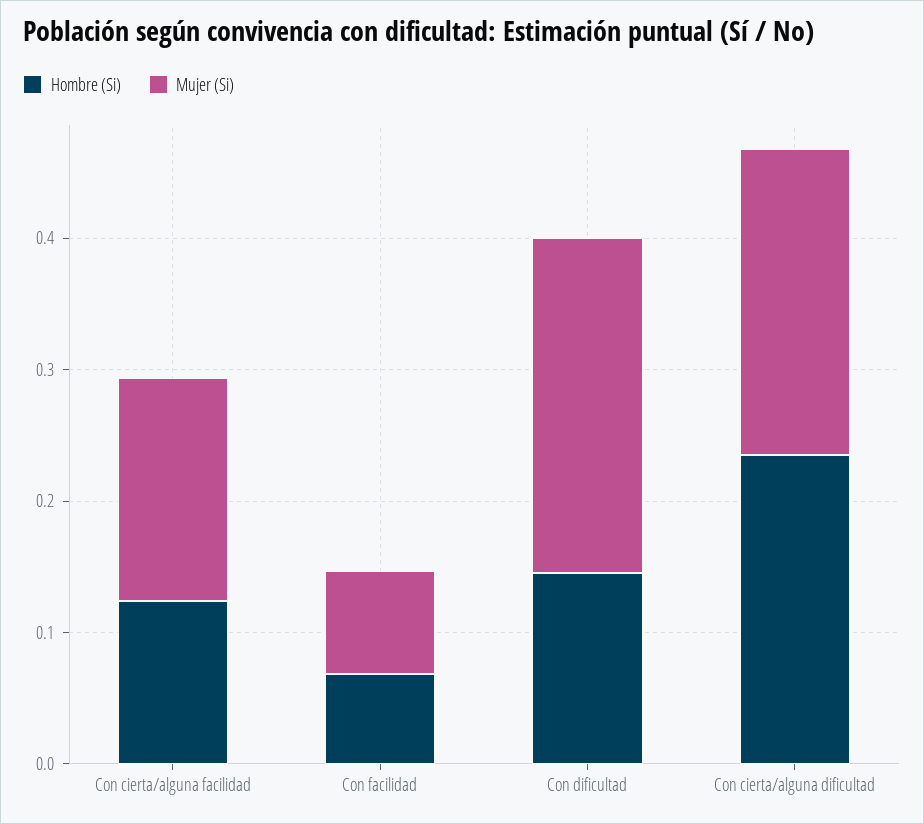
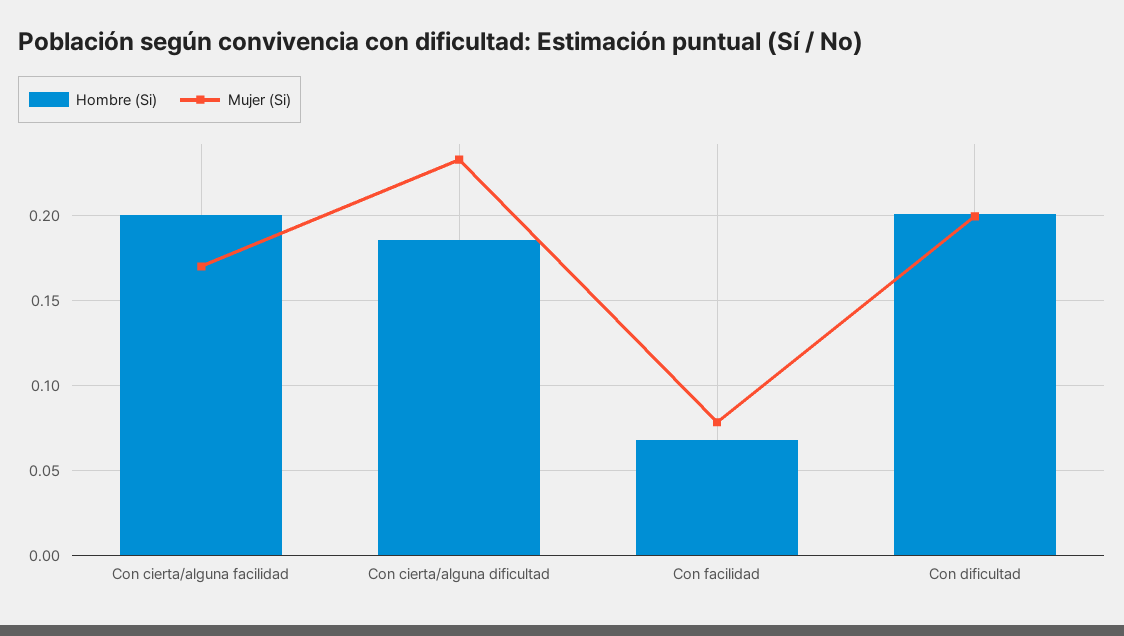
Hombre (Si), Con cierta/alguna facilidad: 0.12 -> 0.2
Hombre (Si), Con dificultad: 0.14 -> 0.2
Mujer (Si), Con dificultad: 0.26 -> 0.2
Hombre (Si), Con cierta/alguna dificultad: 0.24 -> 0.185

